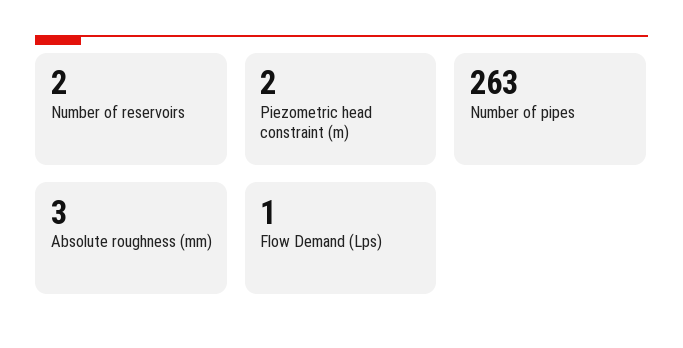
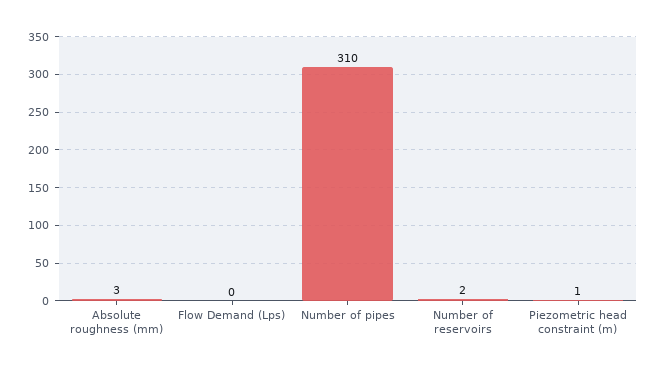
Piezometric head constraint (m): 2 -> 1
Number of pipes: 263 -> 310
Flow Demand (Lps): 1 -> 0

